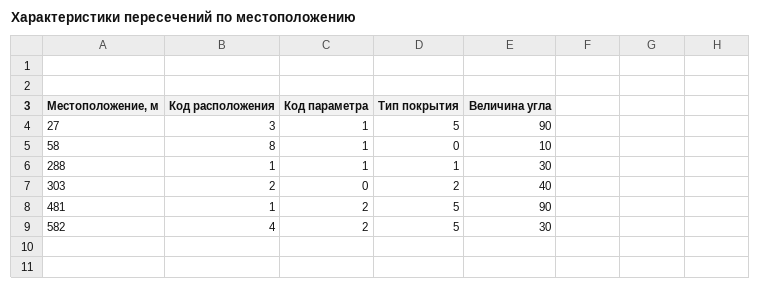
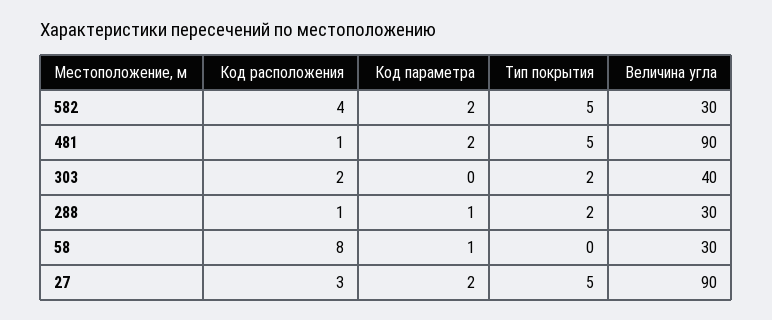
Код параметра, 27: 1 -> 2
Величина угла, 58: 10 -> 30
Тип покрытия, 288: 1 -> 2

